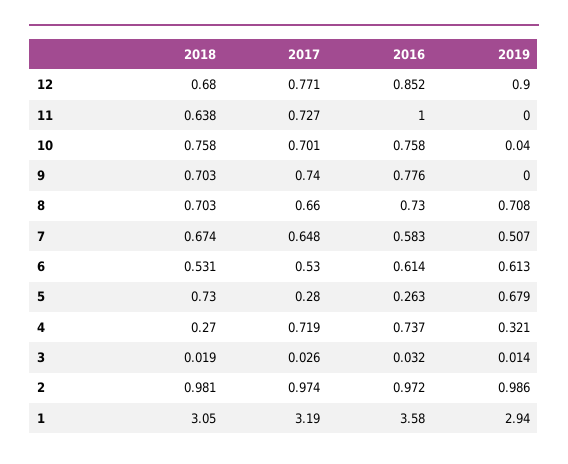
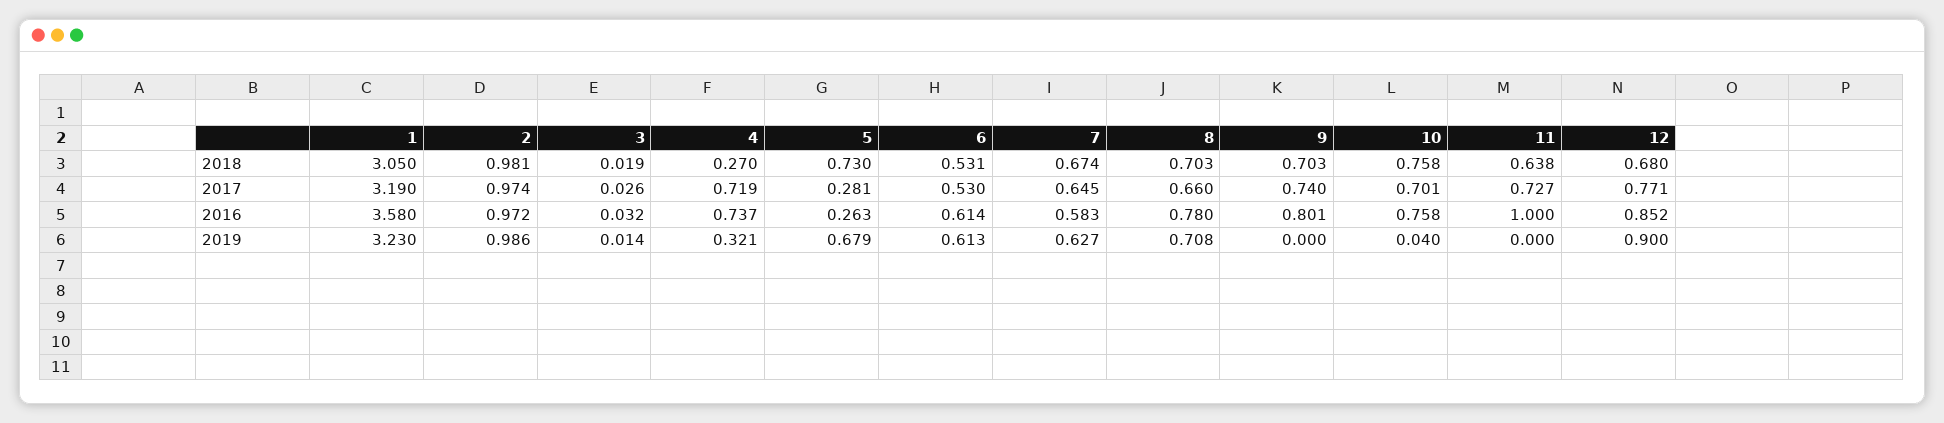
2016, 9: 0.776 -> 0.801
2016, 8: 0.73 -> 0.78
2017, 7: 0.648 -> 0.645
2019, 7: 0.507 -> 0.627
2017, 5: 0.28 -> 0.281
2019, 1: 2.94 -> 3.23

